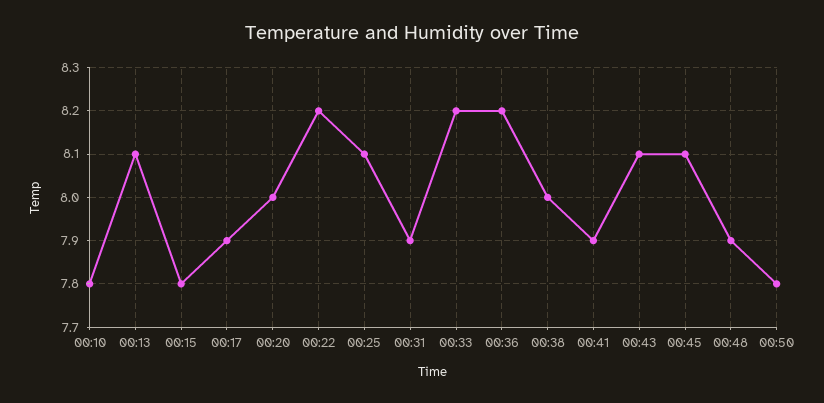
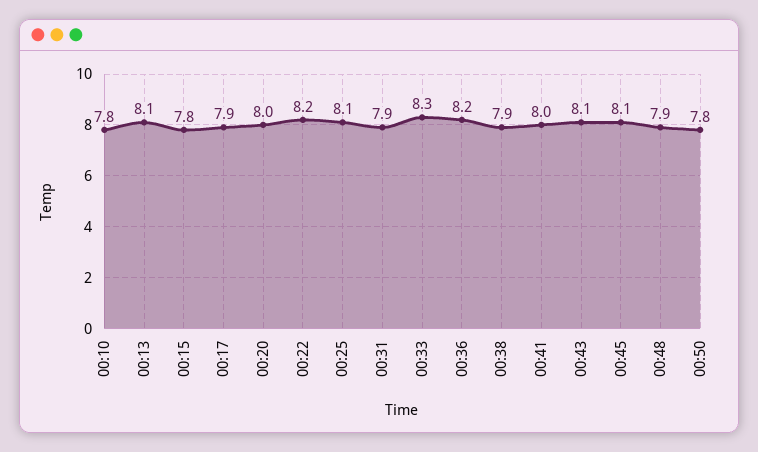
00:33: 8.2 -> 8.3
00:38: 8 -> 7.9
00:41: 7.9 -> 8

